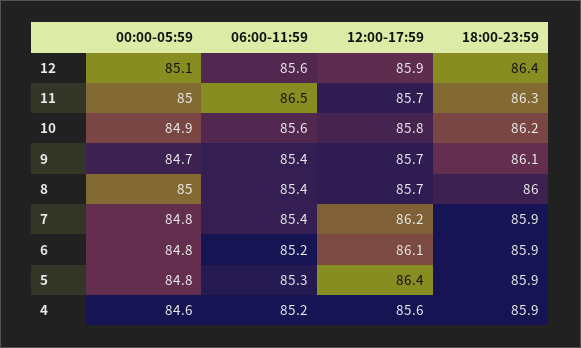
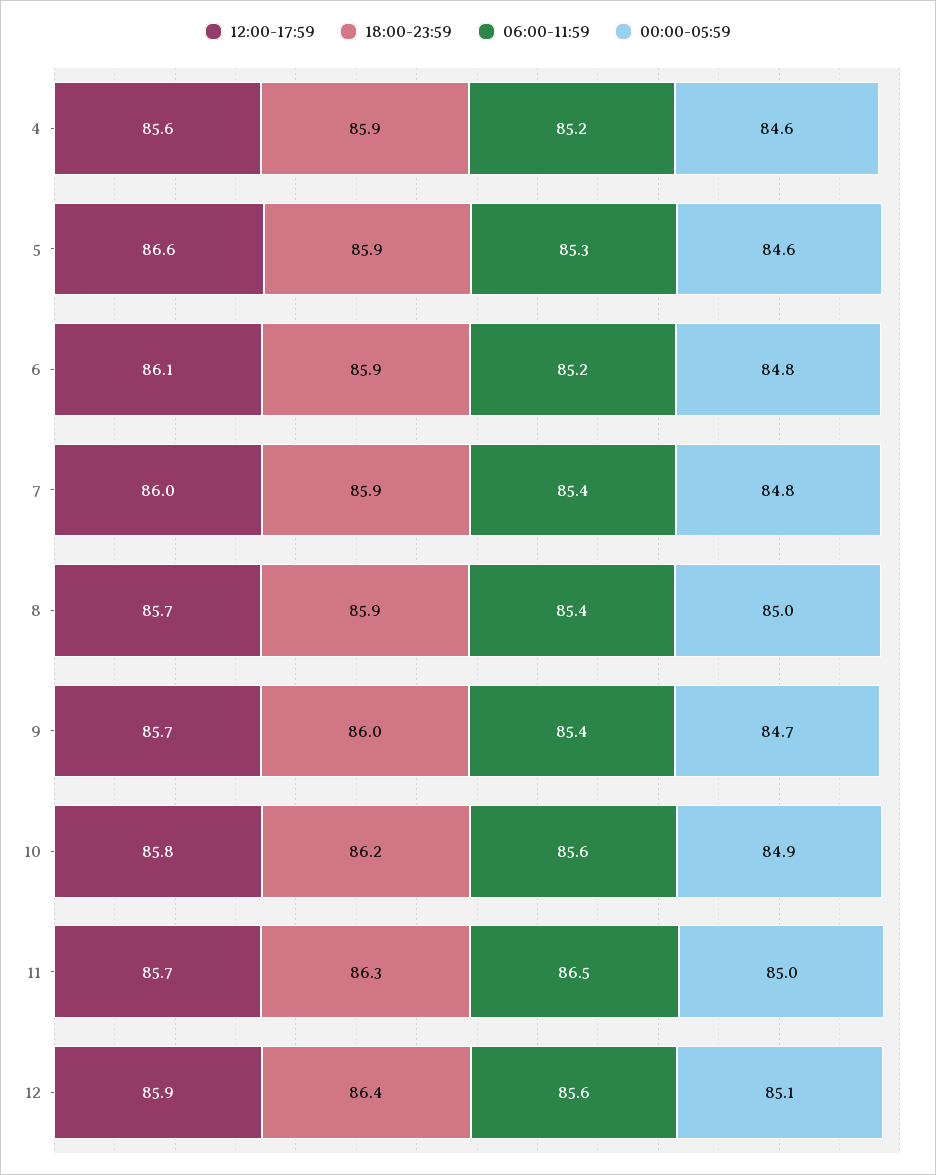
18:00-23:59, 9: 86.1 -> 86
18:00-23:59, 8: 86 -> 85.9
12:00-17:59, 7: 86.2 -> 86
00:00-05:59, 5: 84.8 -> 84.6
12:00-17:59, 5: 86.4 -> 86.6

